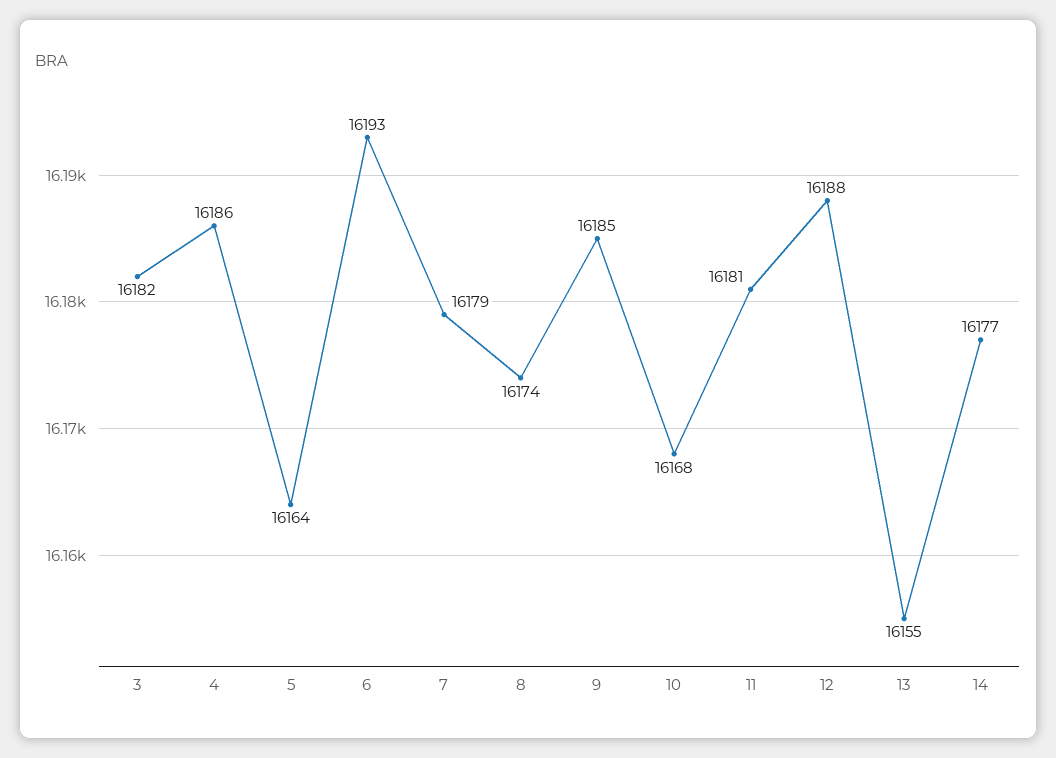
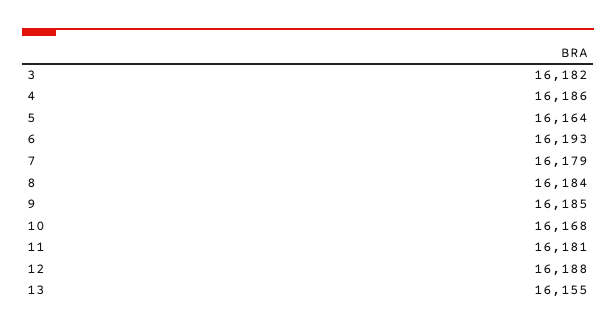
8: 16174 -> 16184
14: 16177 -> none

